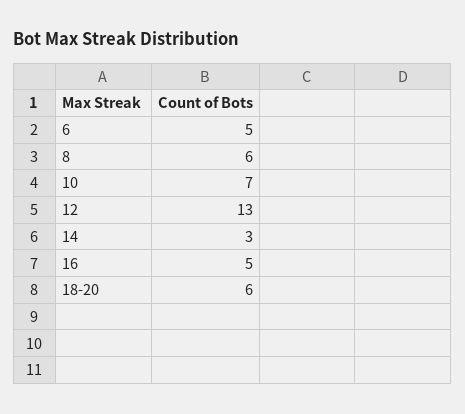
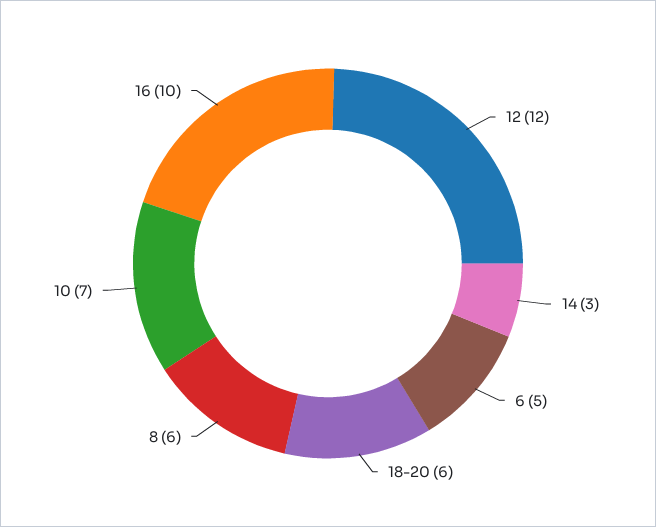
12: 13 -> 12
16: 5 -> 10

